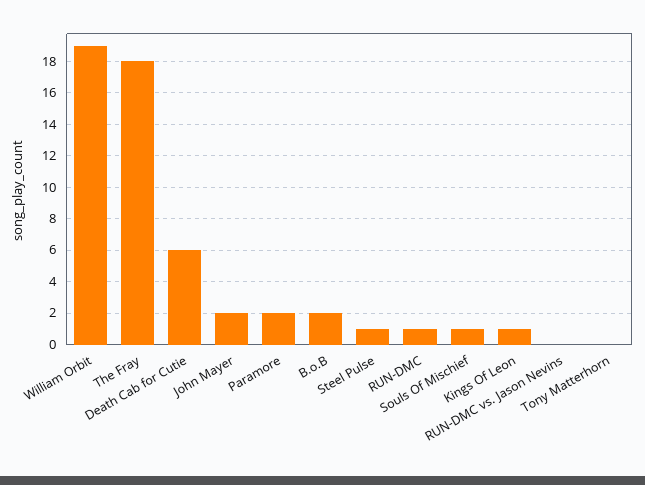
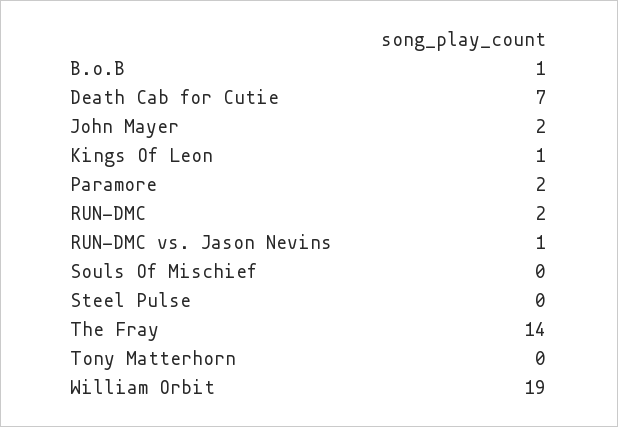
The Fray: 18 -> 14
Death Cab for Cutie: 6 -> 7
B.o.B: 2 -> 1
Steel Pulse: 1 -> 0
RUN-DMC: 1 -> 2
Souls Of Mischief: 1 -> 0
RUN-DMC vs. Jason Nevins: 0 -> 1

